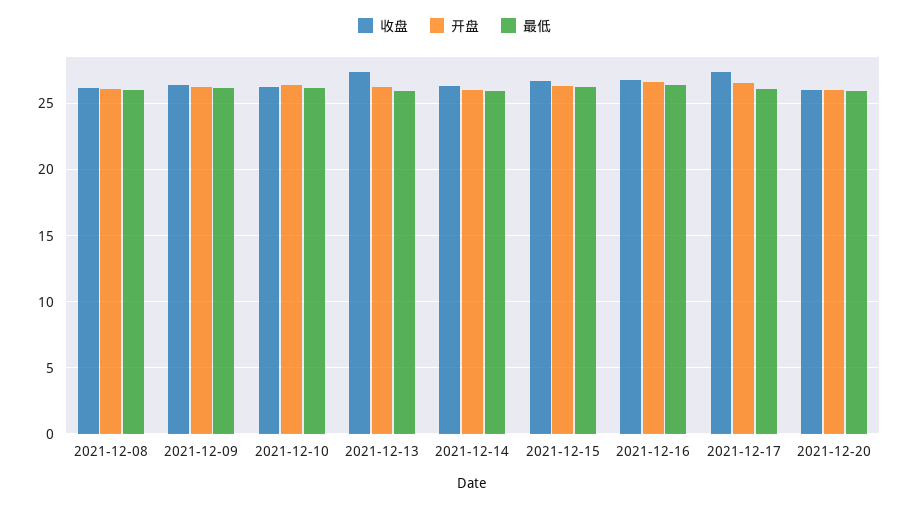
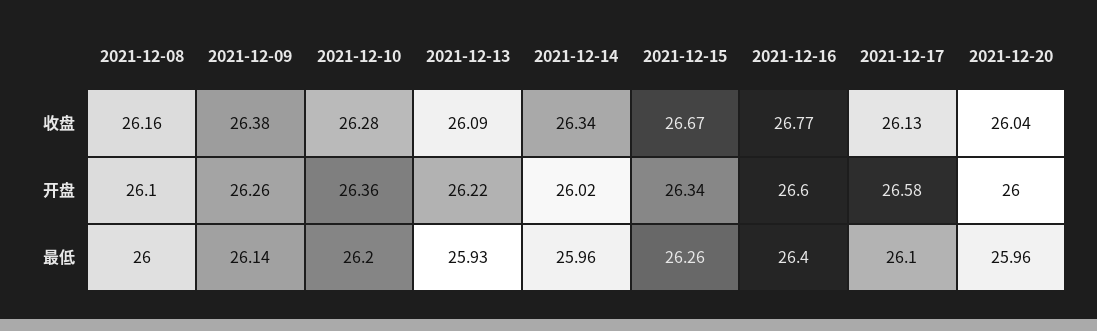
收盘, 2021-12-13: 27.5 -> 26.09
收盘, 2021-12-17: 27.5 -> 26.13

